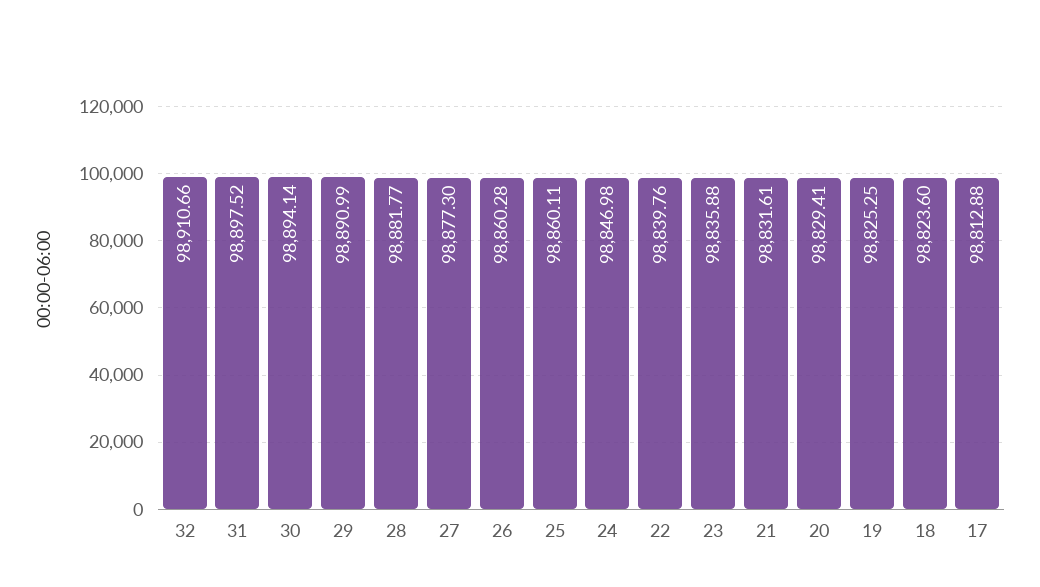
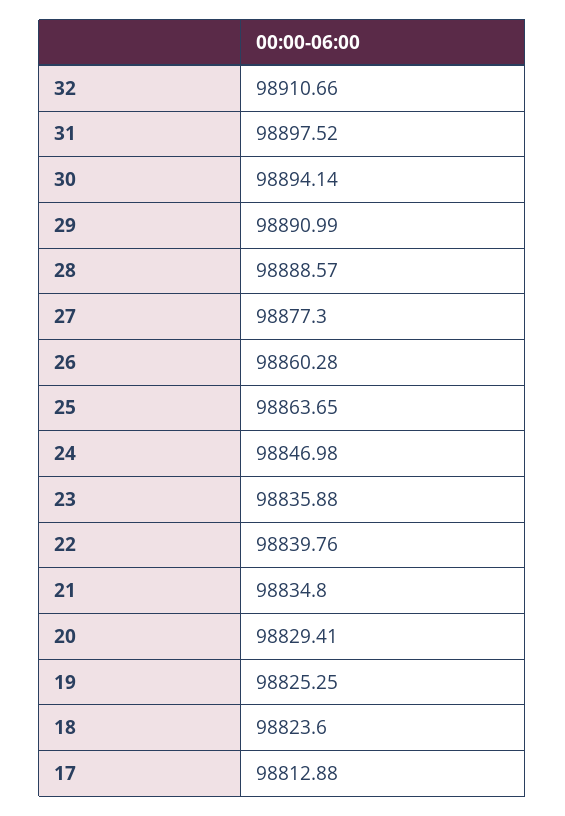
28: 98881.77 -> 98888.57
25: 98860.11 -> 98863.65
21: 98831.61 -> 98834.8

